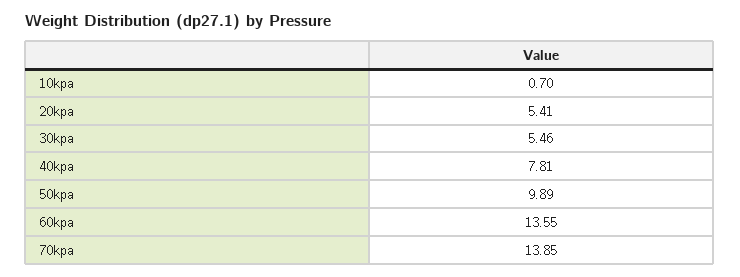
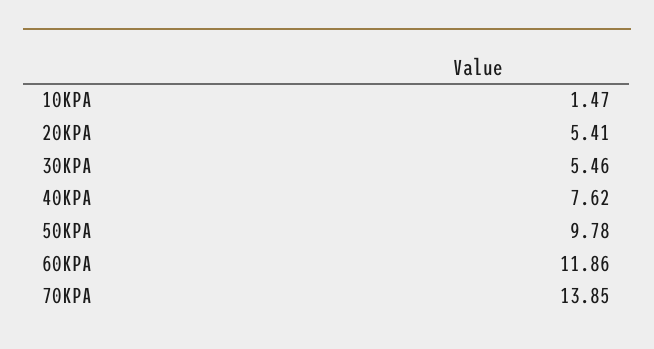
10kpa: 0.7 -> 1.47
40kpa: 7.81 -> 7.62
50kpa: 9.89 -> 9.78
60kpa: 13.55 -> 11.86

